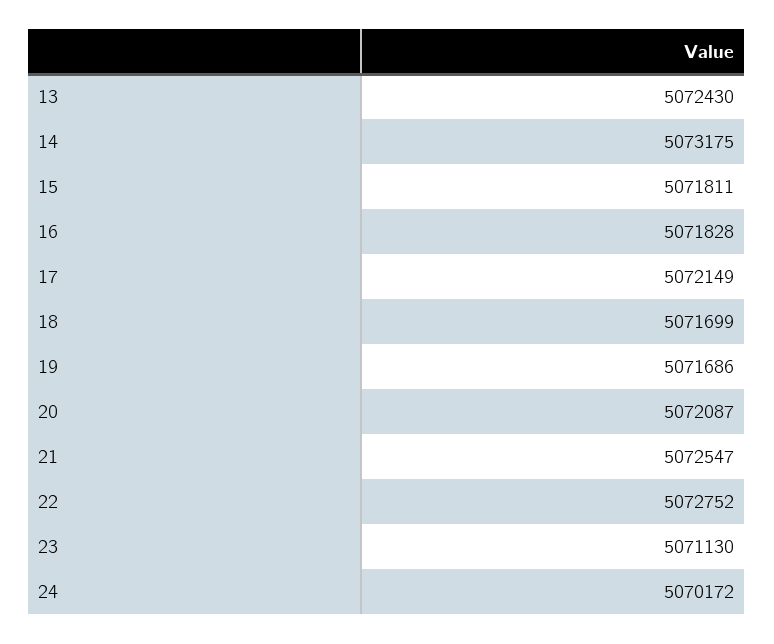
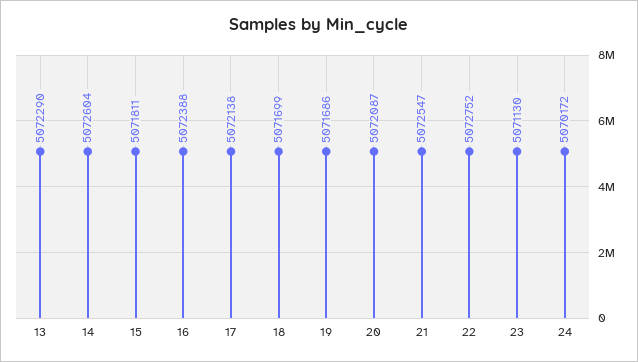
13: 5072430 -> 5072290
14: 5073175 -> 5072604
16: 5071828 -> 5072388
17: 5072149 -> 5072138

